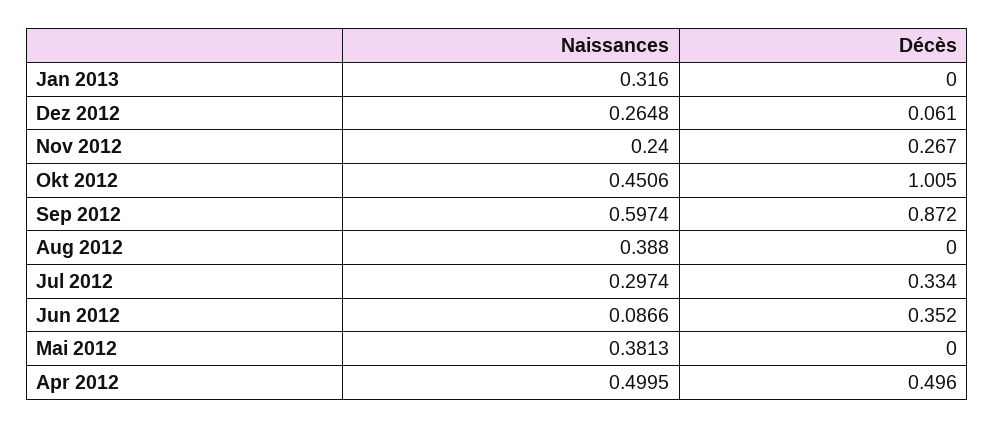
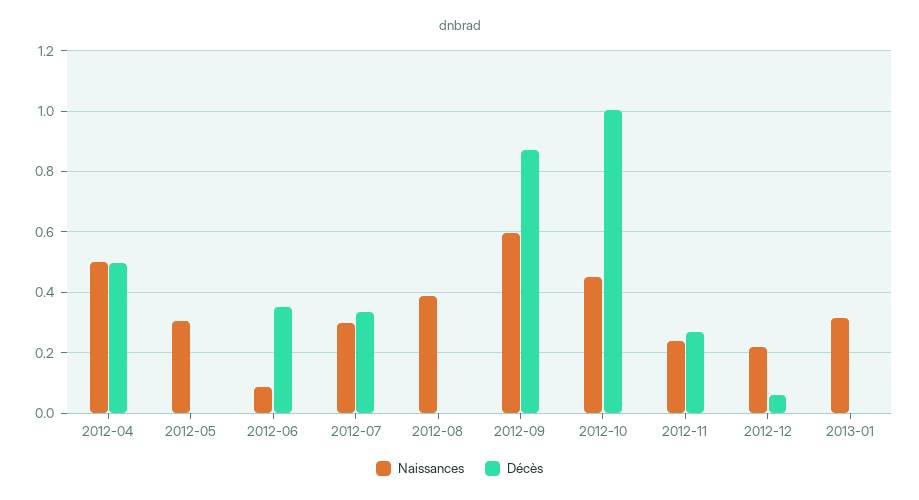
Naissances, Dez 2012: 0.2648 -> 0.22
Naissances, Mai 2012: 0.3813 -> 0.3

